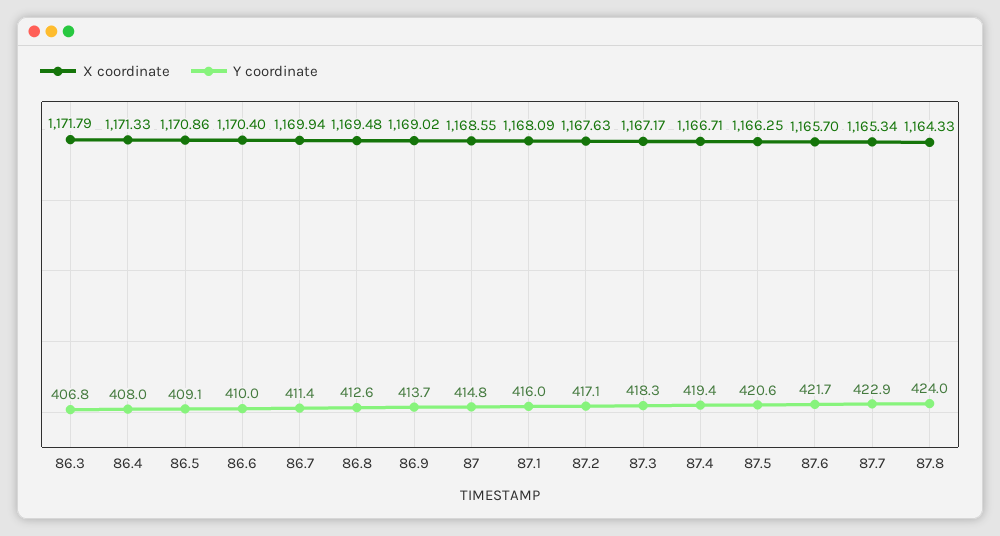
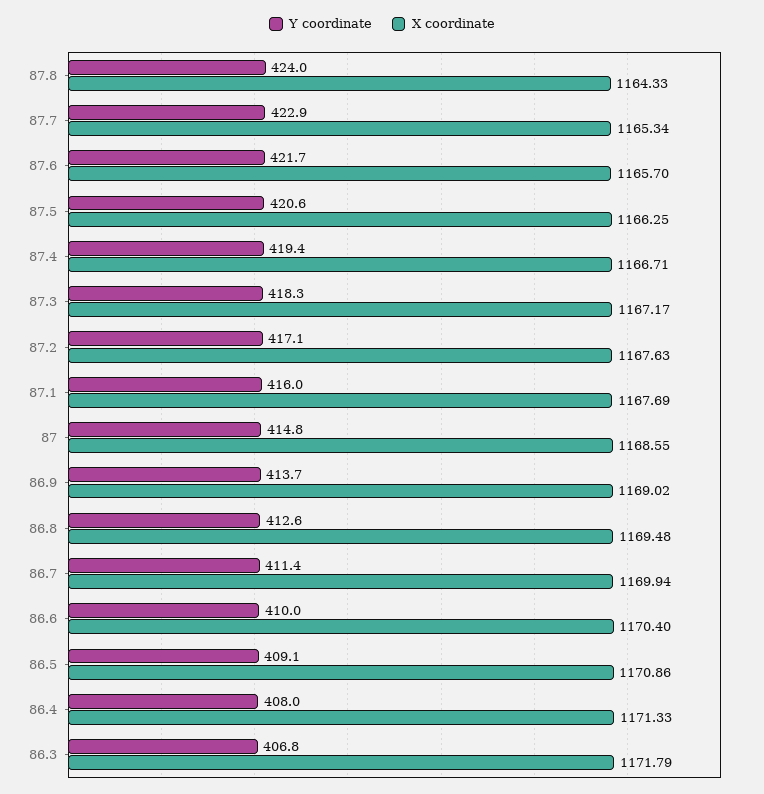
X coordinate, 87.1: 1168.09 -> 1167.69

